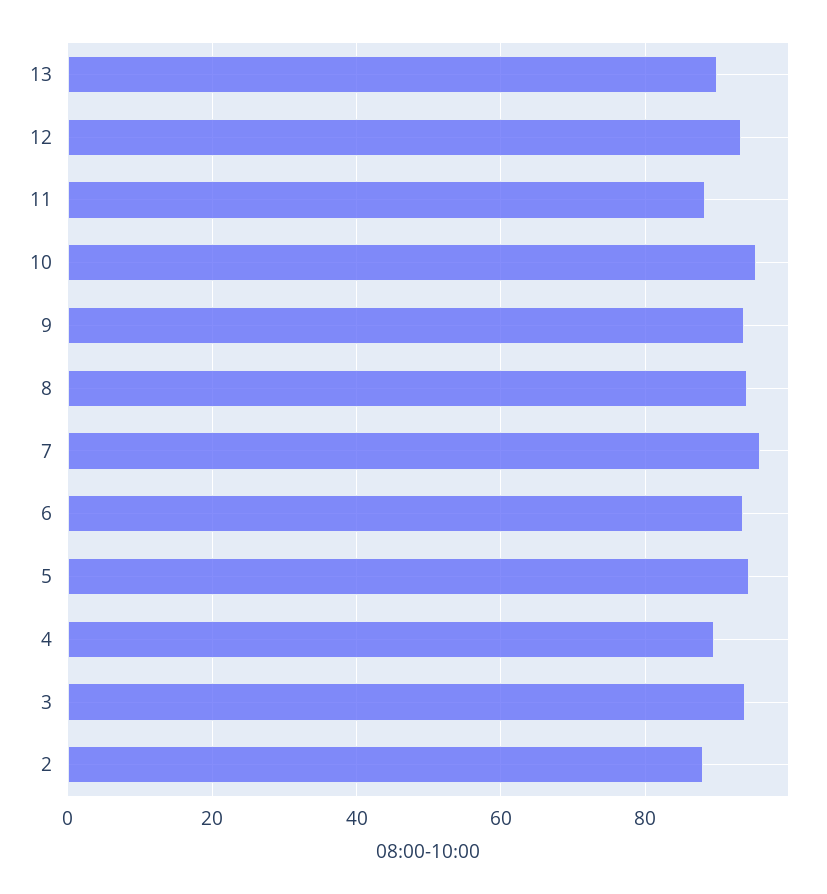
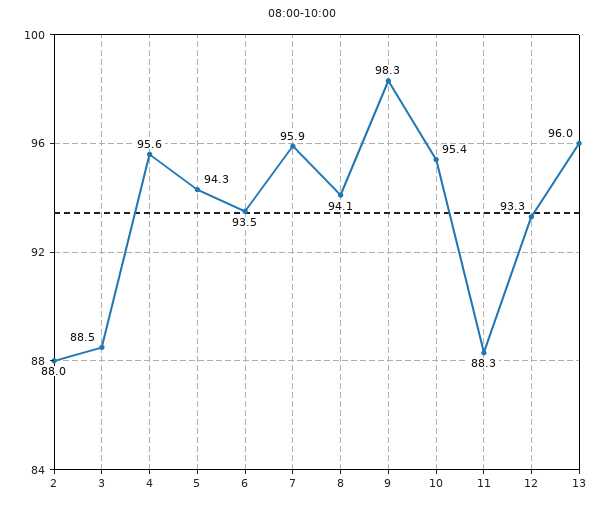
13: 90 -> 96
9: 94 -> 98.3
4: 90 -> 95.6
3: 94 -> 88.5

